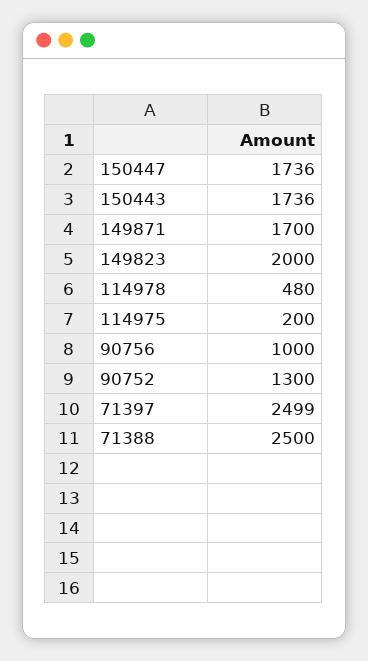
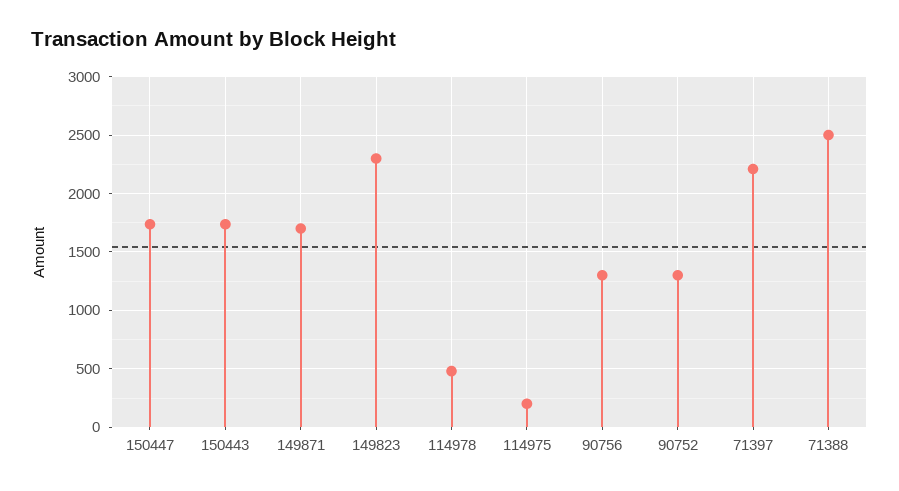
149823: 2000 -> 2300
90756: 1000 -> 1300
71397: 2499 -> 2200

